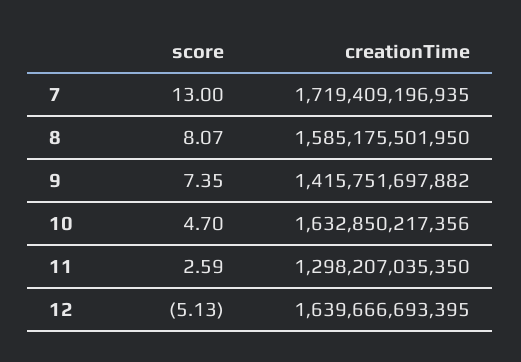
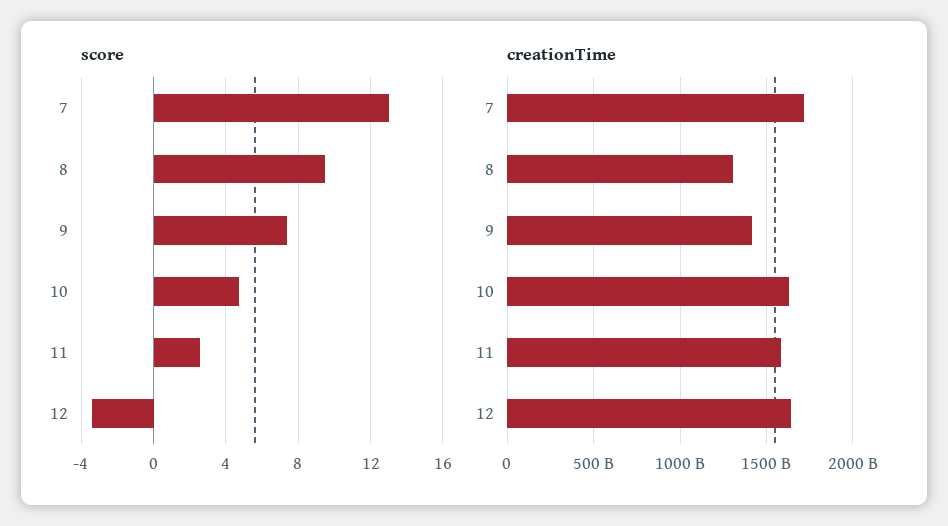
score, 8: 8.07 -> 9.5
creationTime, 8: 1585175501950 -> 1300000000000
creationTime, 11: 1298207035350 -> 1600000000000
score, 12: -5.13 -> -3.5

